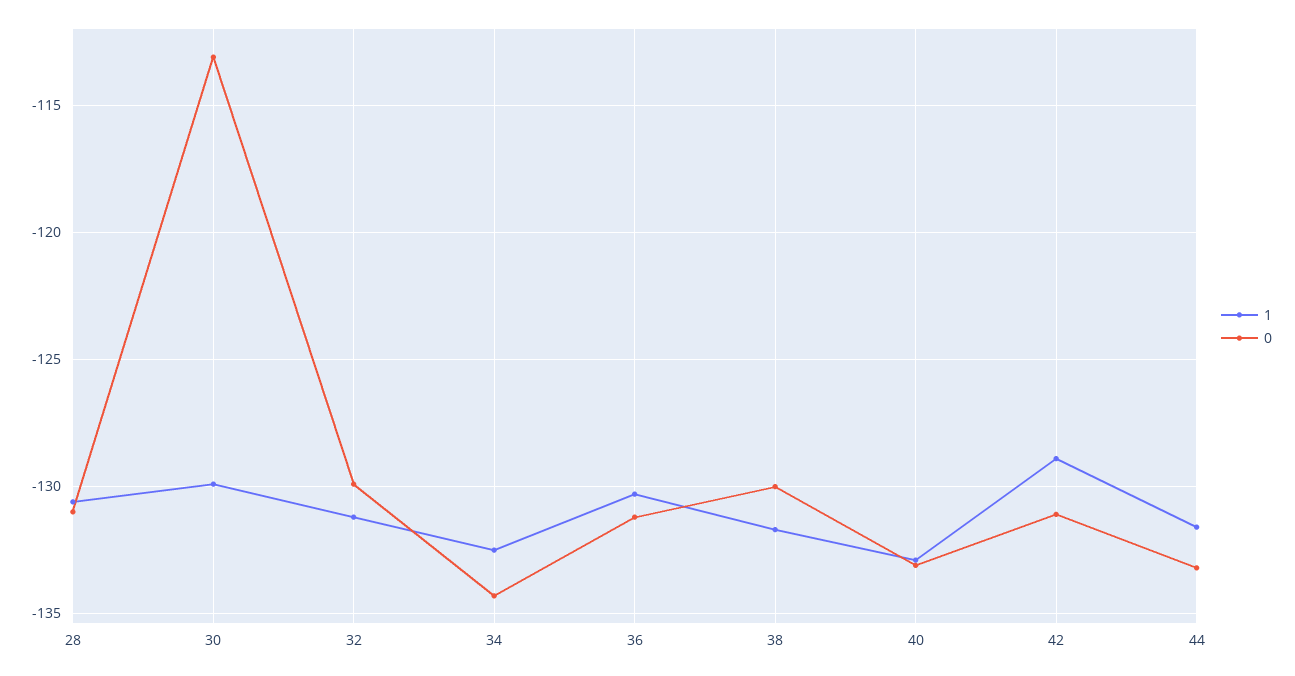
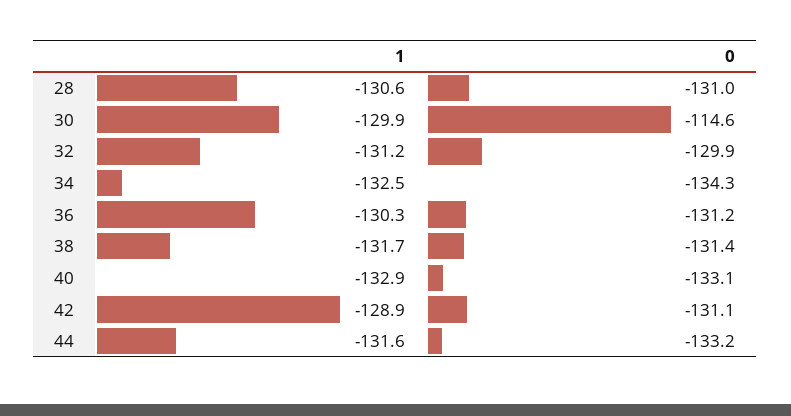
0, 30: -113 -> -114.6
0, 38: -130 -> -131.4

